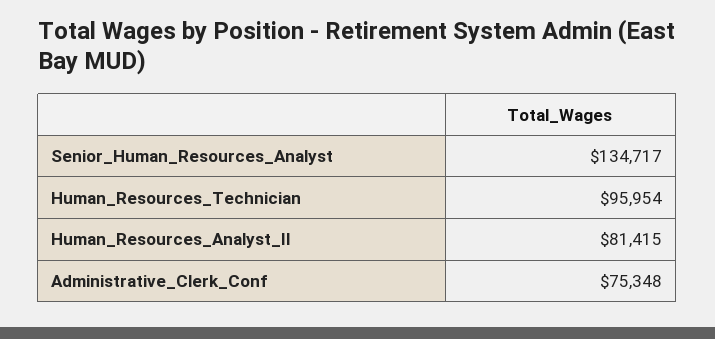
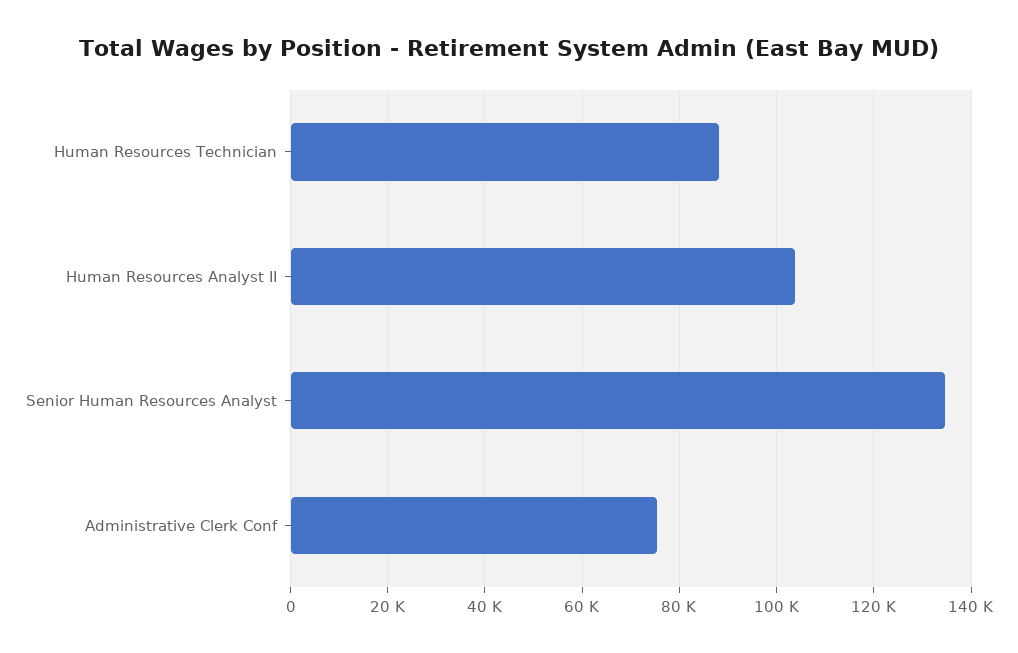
Human_Resources_Technician: 95954 -> 88000
Human_Resources_Analyst_II: 81415 -> 104000

